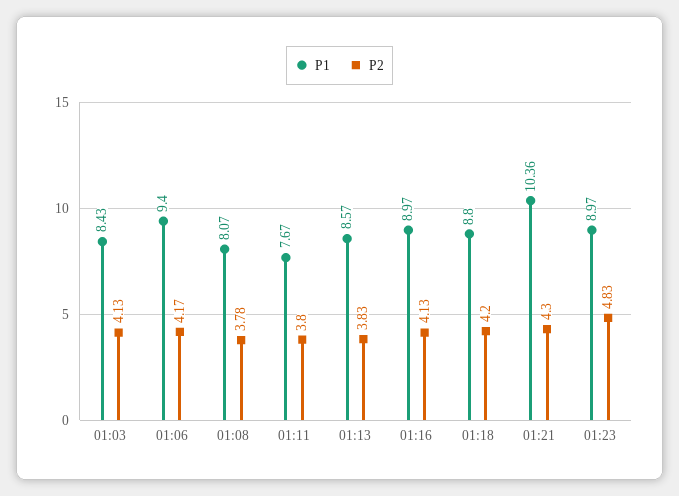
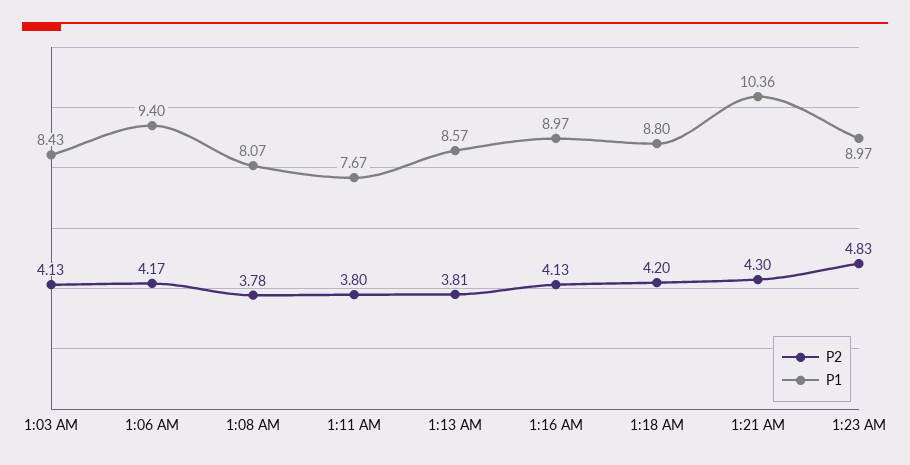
P2, 01:13: 3.83 -> 3.81

